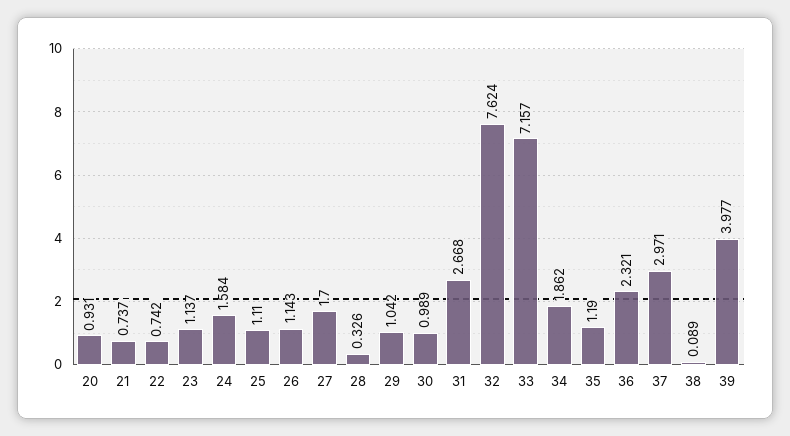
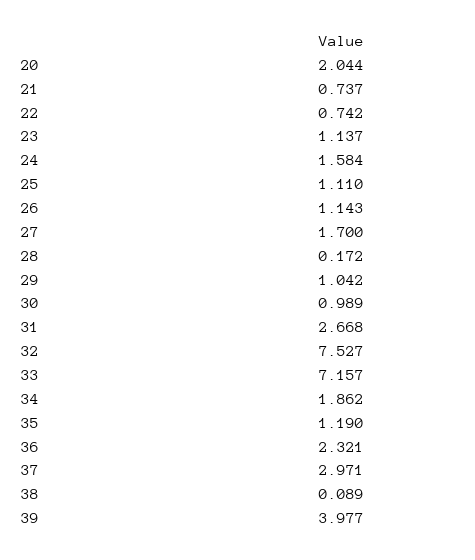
20: 0.931 -> 2.044
28: 0.326 -> 0.172
32: 7.624 -> 7.527

